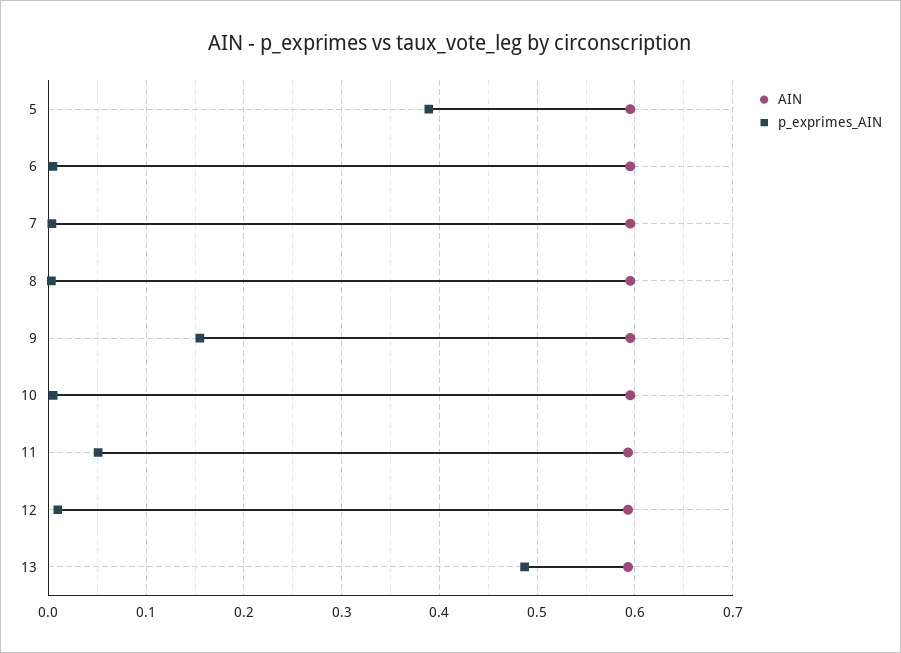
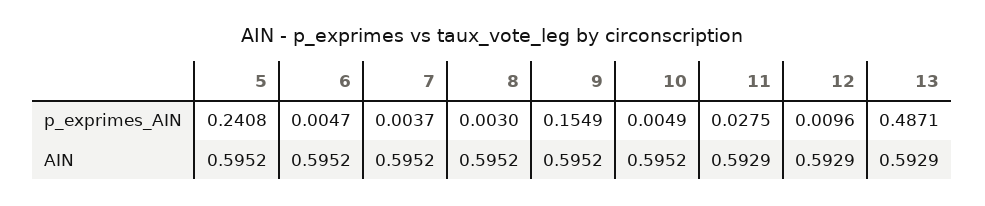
p_exprimes_AIN, 5: 0.39 -> 0.2408
p_exprimes_AIN, 11: 0.05 -> 0.0275

